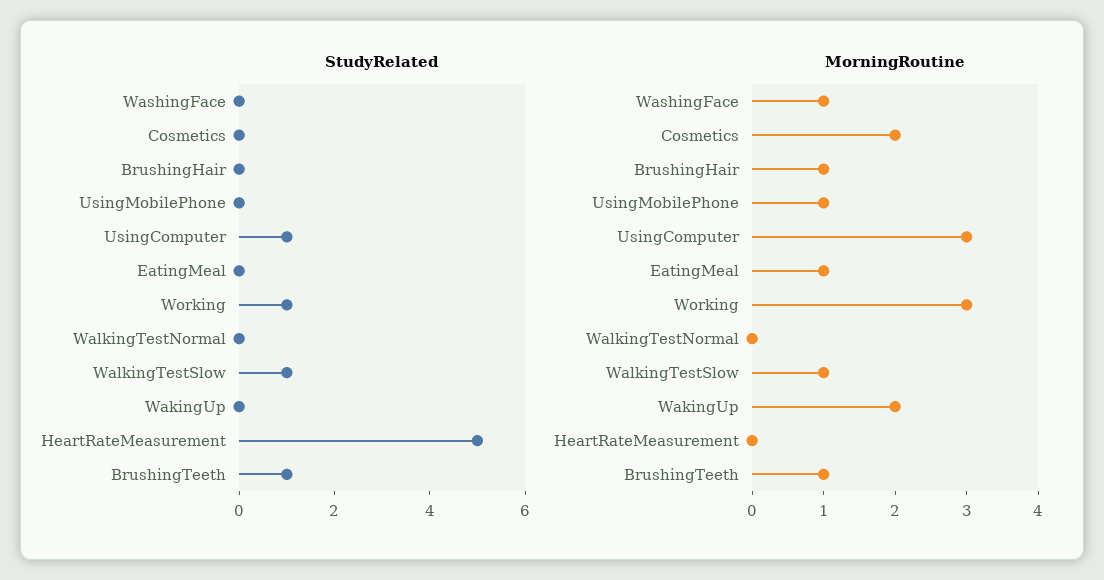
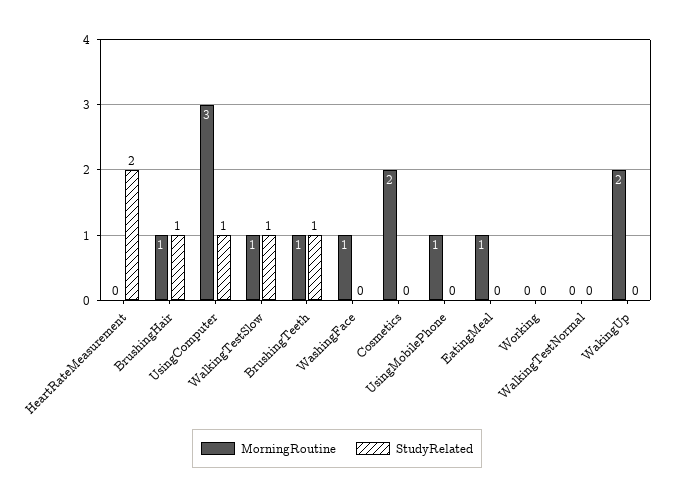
StudyRelated, BrushingHair: 0 -> 1
StudyRelated, Working: 1 -> 0
StudyRelated, HeartRateMeasurement: 5 -> 2
MorningRoutine, Working: 3 -> 0

